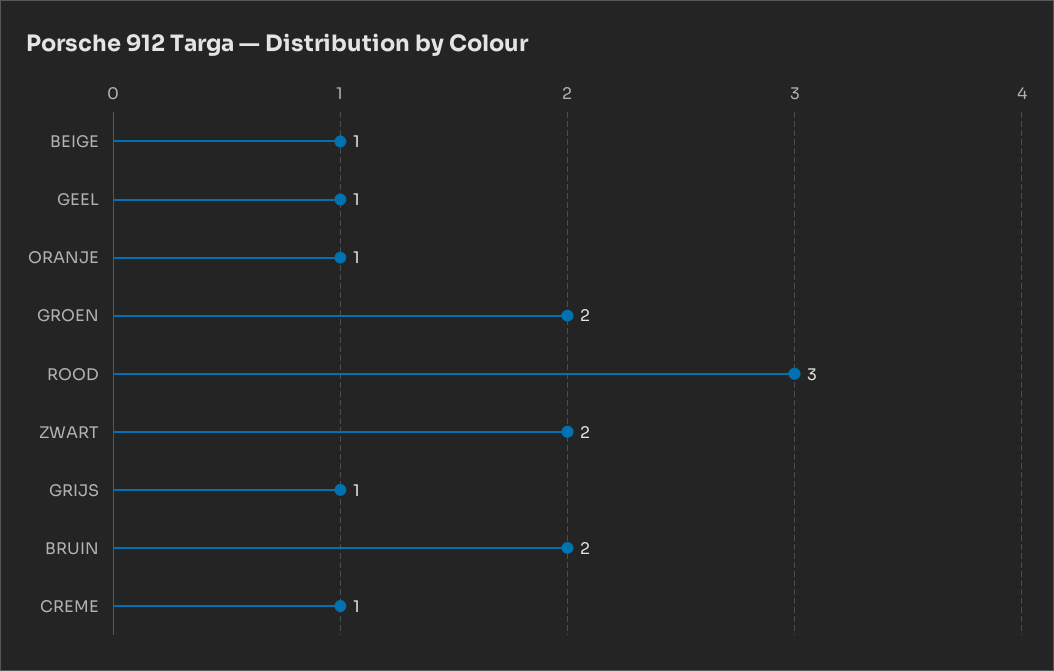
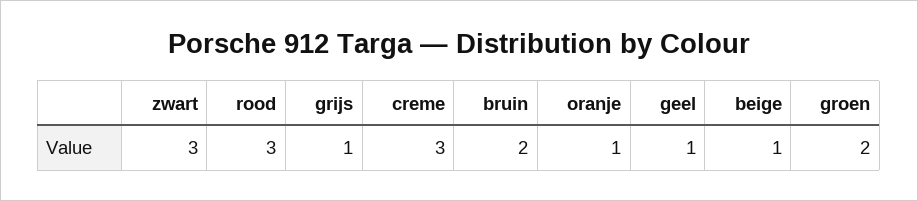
ZWART: 2 -> 3
CREME: 1 -> 3

